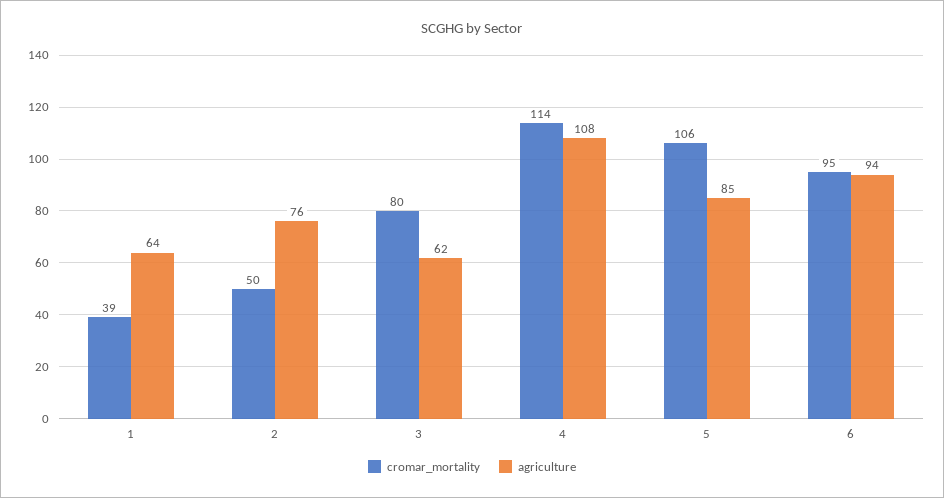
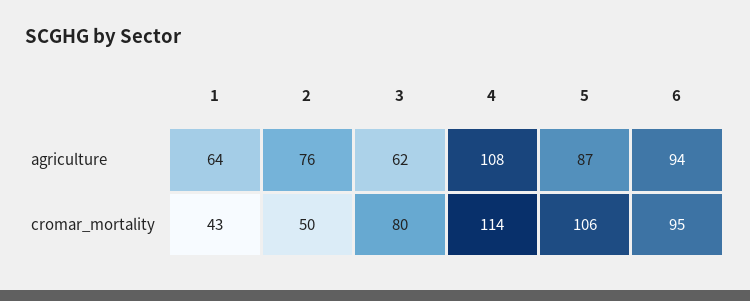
cromar_mortality, 1: 39 -> 43
agriculture, 5: 85 -> 87

